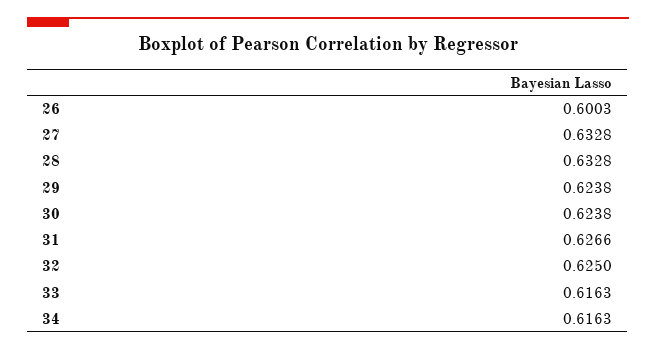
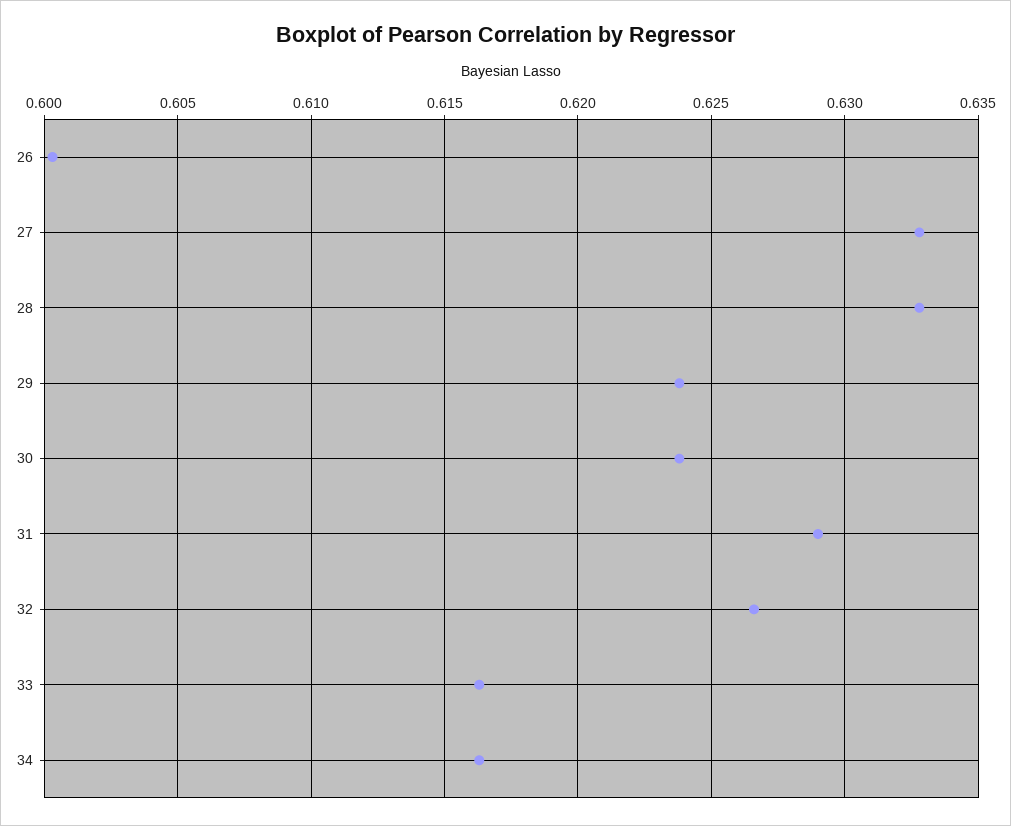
31: 0.6266 -> 0.629
32: 0.625 -> 0.6265

